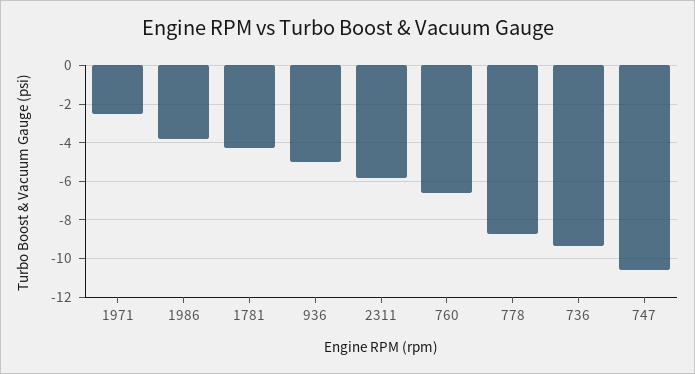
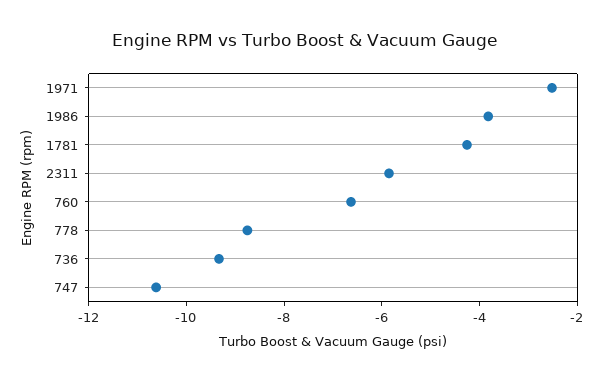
936: -5 -> none

